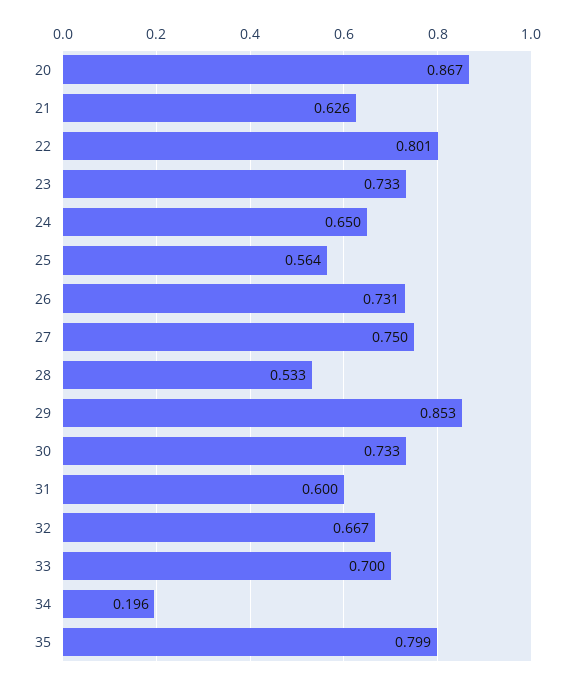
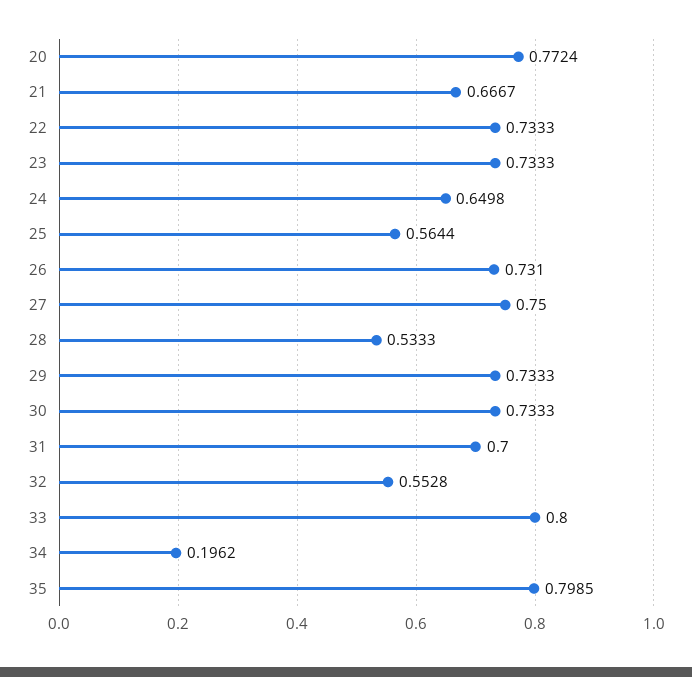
20: 0.867 -> 0.7724
21: 0.626 -> 0.6667
22: 0.801 -> 0.7333
29: 0.853 -> 0.7333
31: 0.6 -> 0.7
32: 0.667 -> 0.5528
33: 0.7 -> 0.8

